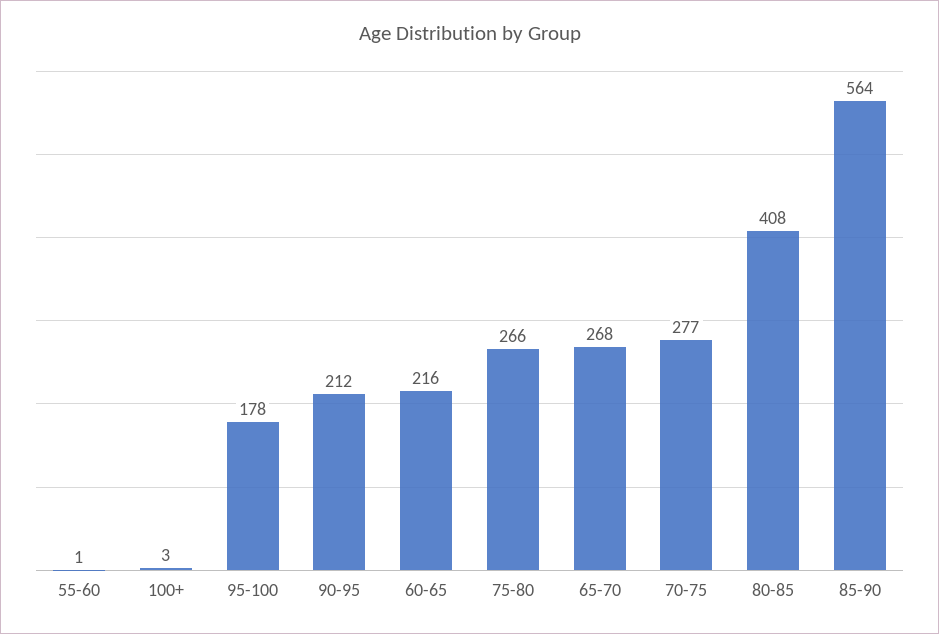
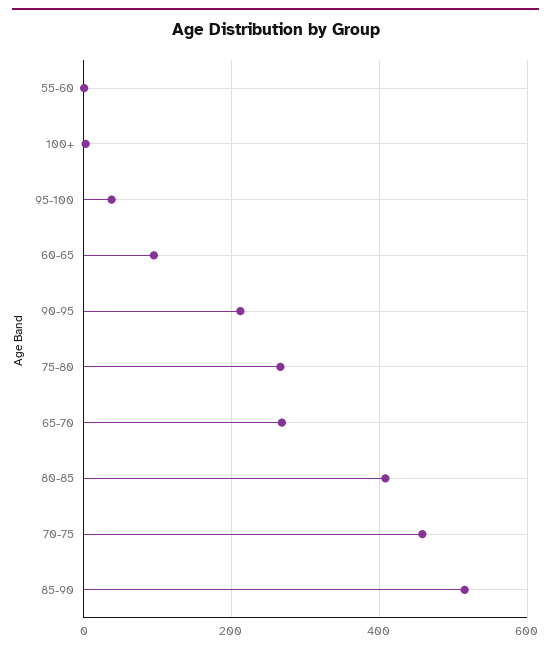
95-100: 178 -> 40
60-65: 216 -> 100
70-75: 277 -> 460
85-90: 564 -> 520

